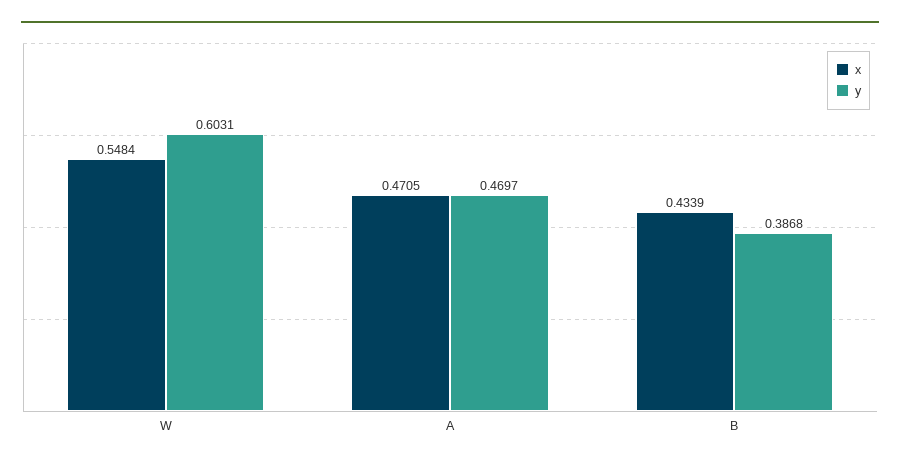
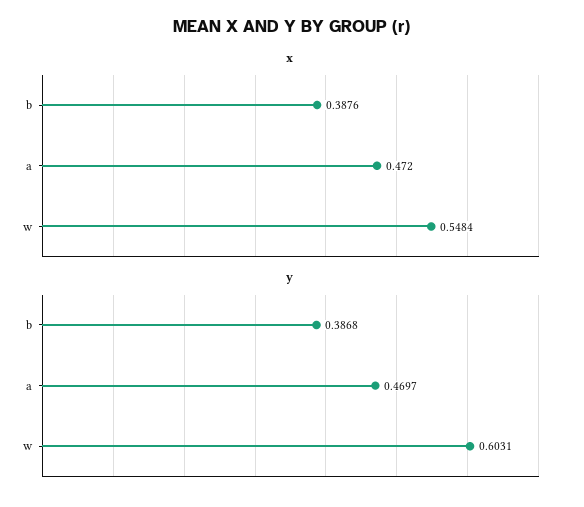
x, A: 0.4705 -> 0.472
x, B: 0.4339 -> 0.3876

